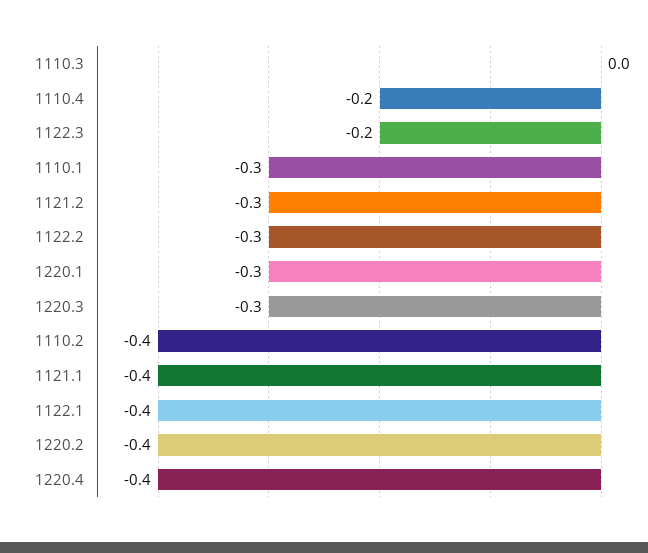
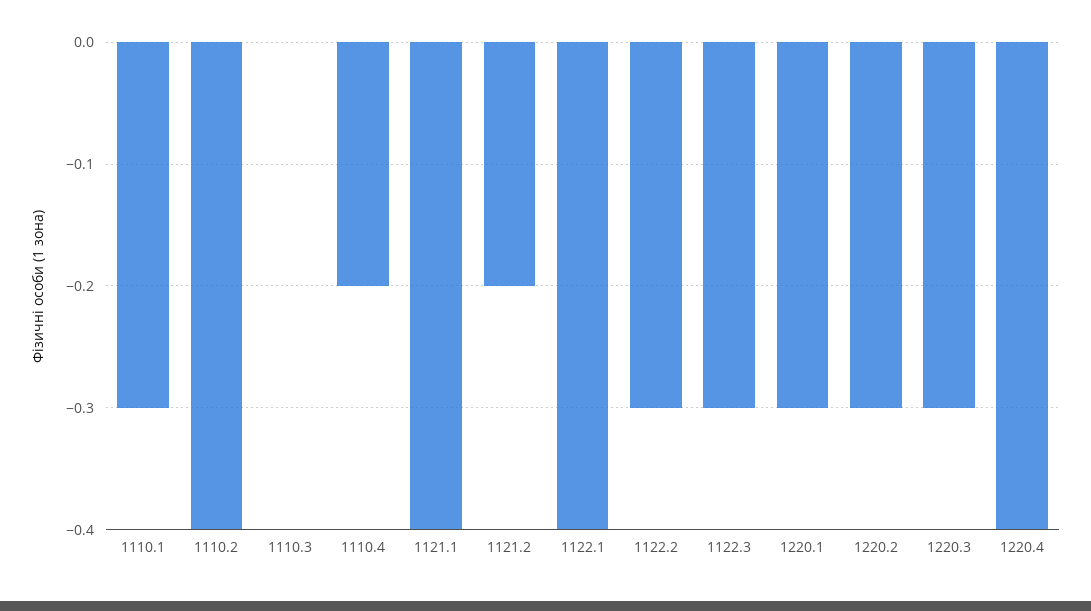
1122.3: -0.2 -> -0.3
1121.2: -0.3 -> -0.2
1220.2: -0.4 -> -0.3

